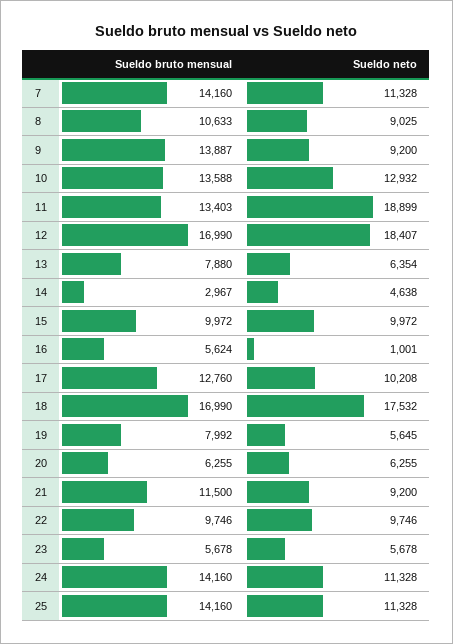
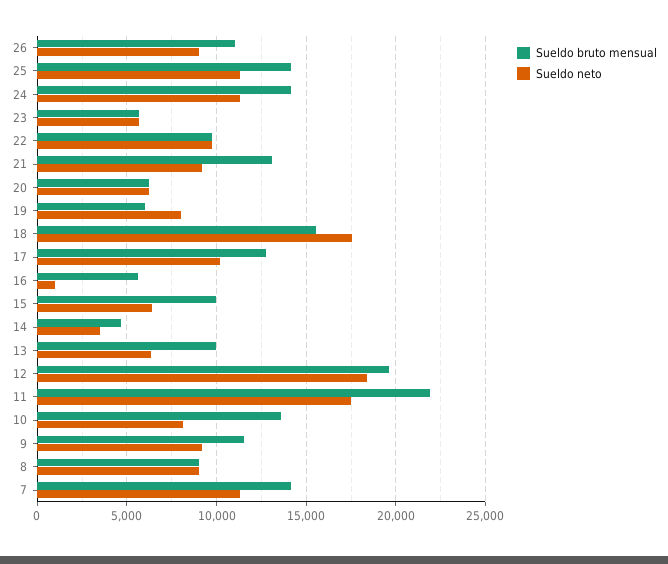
Sueldo bruto mensual, 8: 10633 -> 9000
Sueldo bruto mensual, 9: 13887 -> 11500
Sueldo neto, 10: 12932 -> 8000
Sueldo bruto mensual, 11: 13403 -> 22000
Sueldo neto, 11: 18899 -> 17500
Sueldo bruto mensual, 12: 16990 -> 19500
Sueldo bruto mensual, 13: 7880 -> 10000
Sueldo bruto mensual, 14: 2967 -> 4500
Sueldo neto, 14: 4638 -> 3500
Sueldo neto, 15: 9972 -> 6500
Sueldo bruto mensual, 18: 16990 -> 15500
Sueldo bruto mensual, 19: 7992 -> 6000
Sueldo neto, 19: 5645 -> 8000
Sueldo bruto mensual, 21: 11500 -> 13000
Sueldo bruto mensual, 26: none -> 11000
Sueldo neto, 26: none -> 9000

